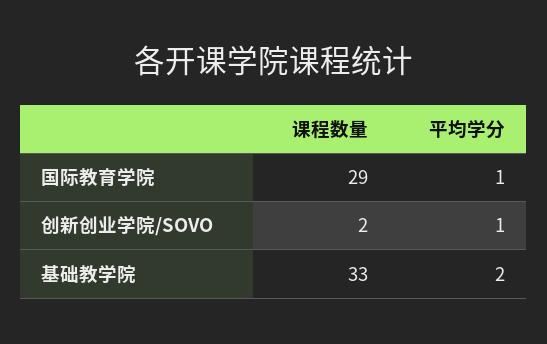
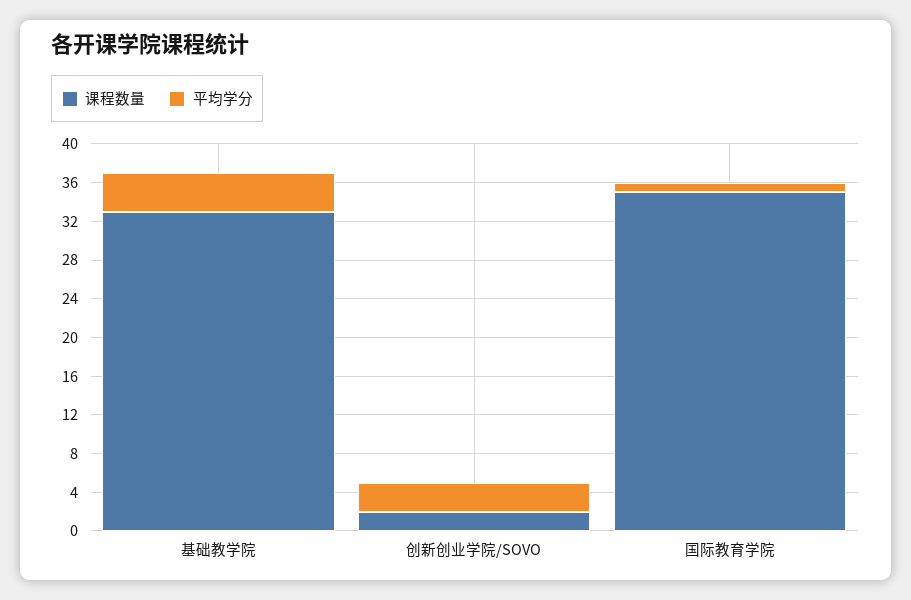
课程数量, 国际教育学院: 29 -> 35
平均学分, 创新创业学院/SOVO: 1 -> 3
平均学分, 基础教学院: 2 -> 4

